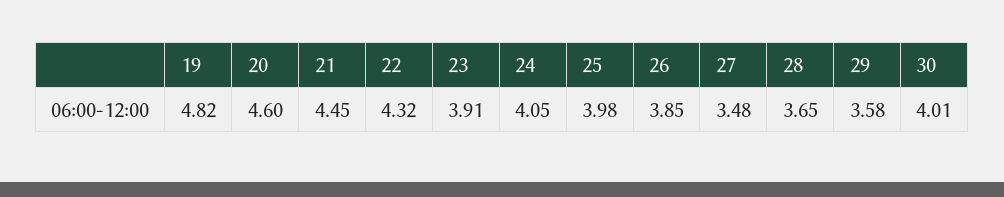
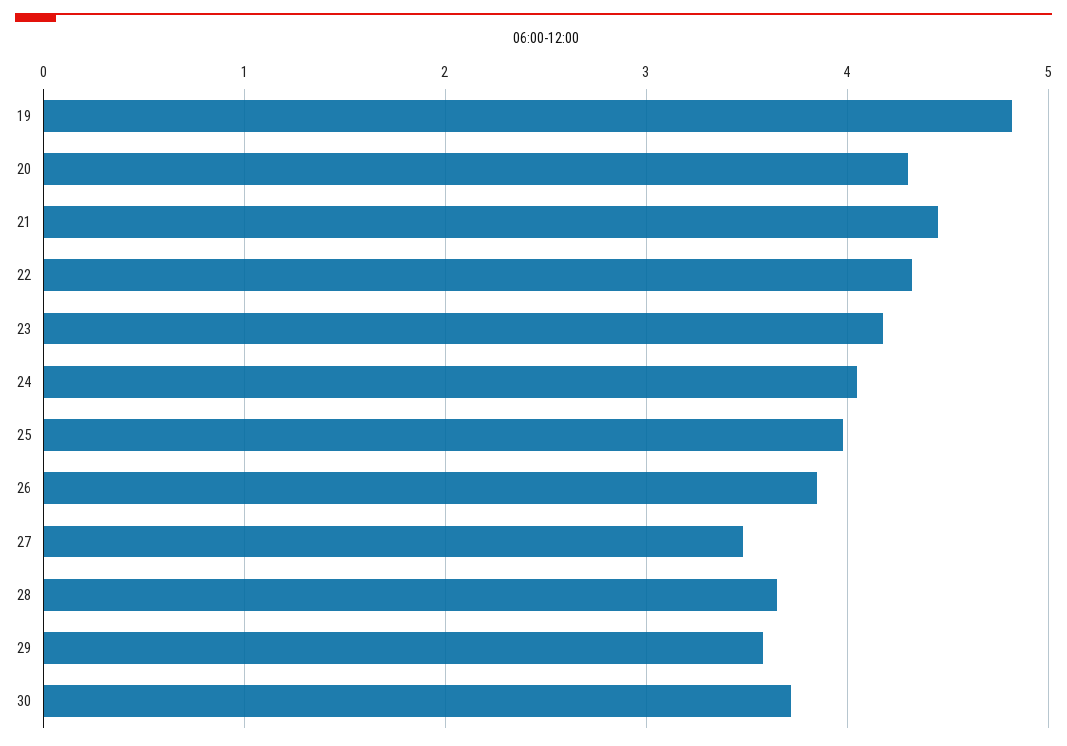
20: 4.6 -> 4.3
23: 3.91 -> 4.2
30: 4.01 -> 3.7

